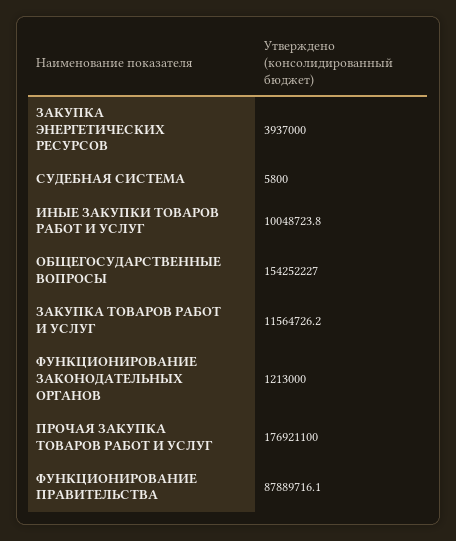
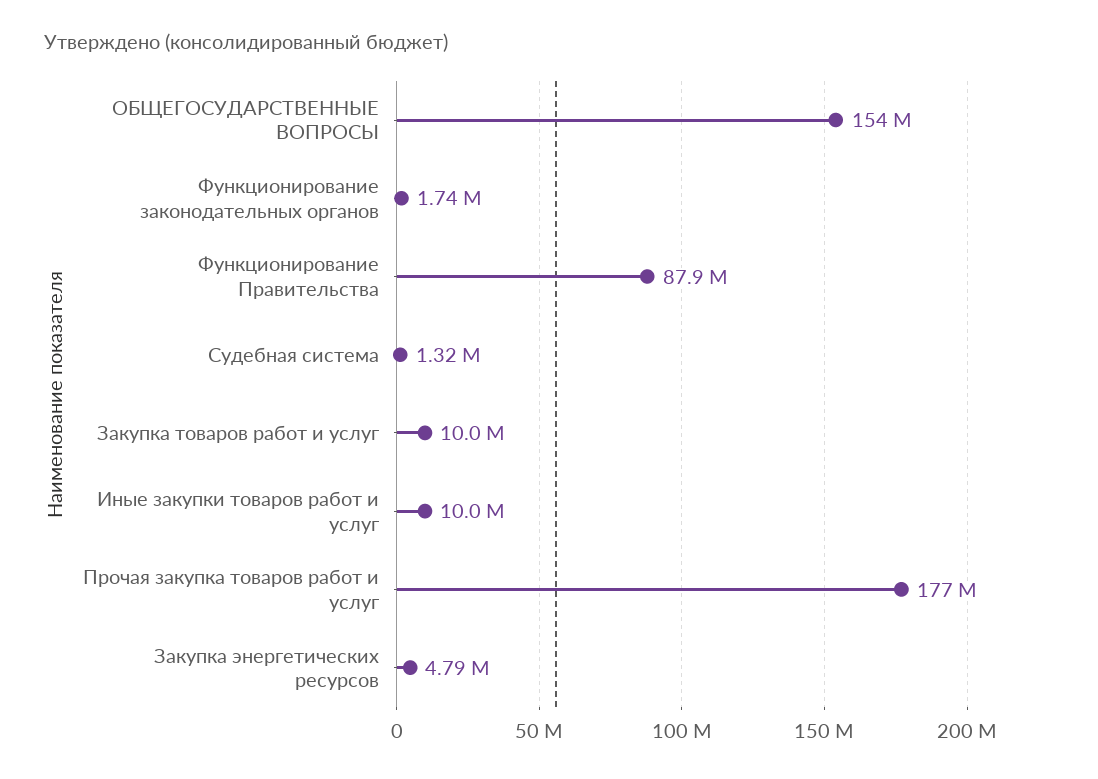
ЗАКУПКА ЭНЕРГЕТИЧЕСКИХ РЕСУРСОВ: 3937000 -> 4790000
СУДЕБНАЯ СИСТЕМА: 5800 -> 1320000
ЗАКУПКА ТОВАРОВ РАБОТ И УСЛУГ: 11564726.2 -> 10000000
ФУНКЦИОНИРОВАНИЕ ЗАКОНОДАТЕЛЬНЫХ ОРГАНОВ: 1213000 -> 1740000

